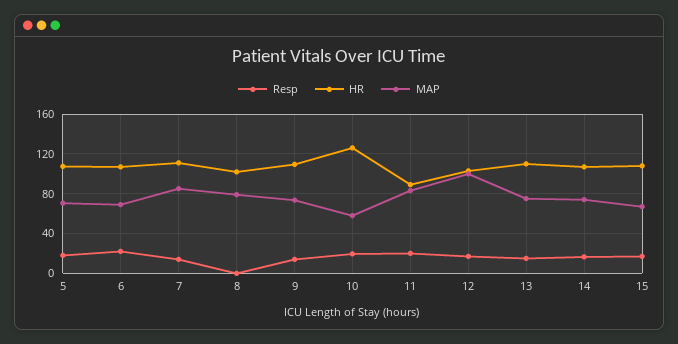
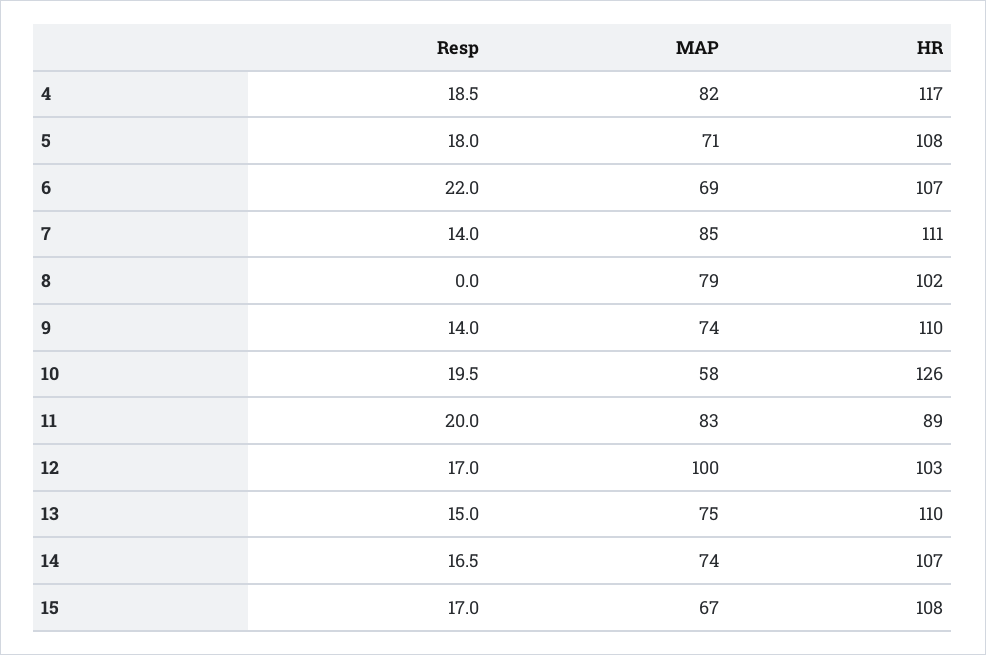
Resp, 4: none -> 18.5
MAP, 4: none -> 82
HR, 4: none -> 117

